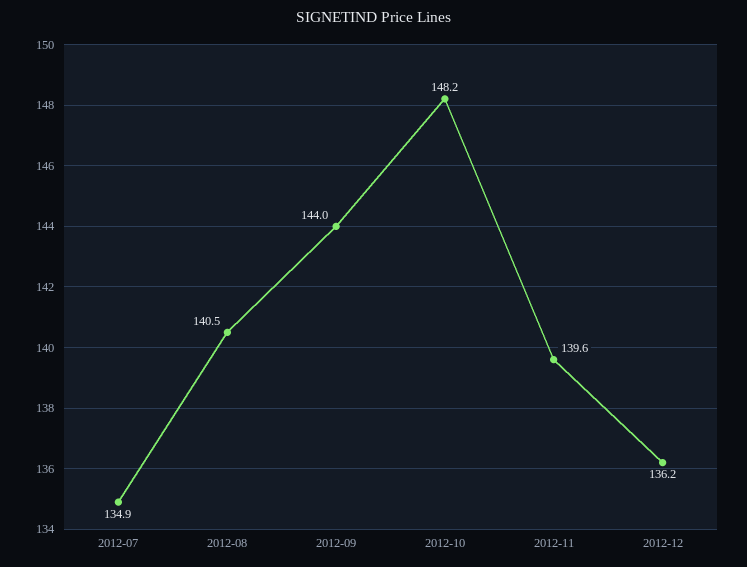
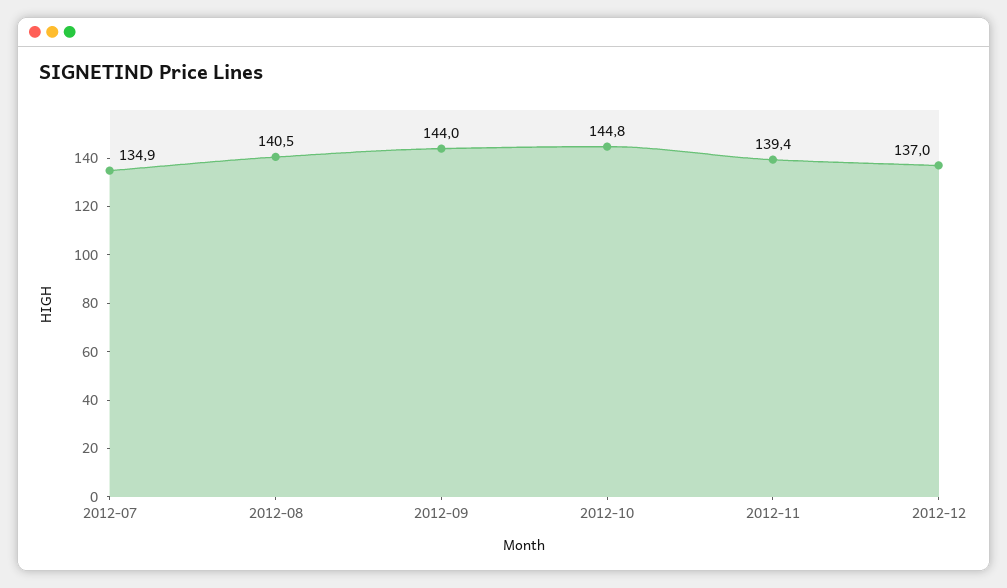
2012-10: 148.2 -> 144.8
2012-11: 139.6 -> 139.4
2012-12: 136.2 -> 137

